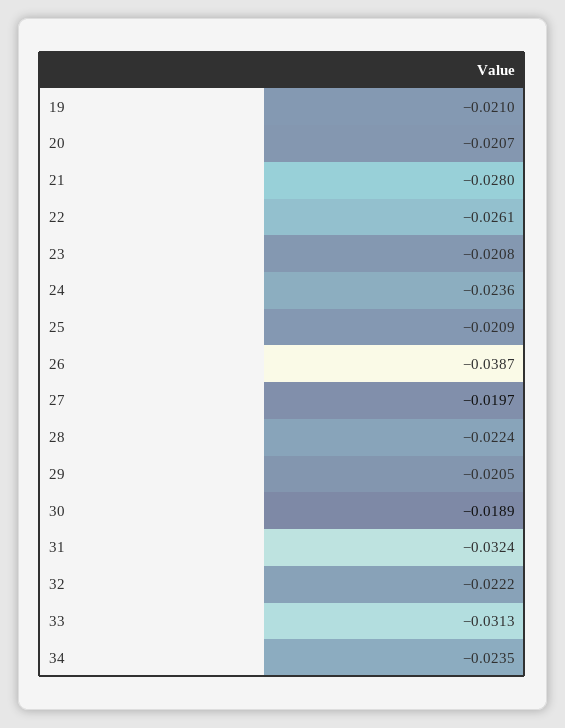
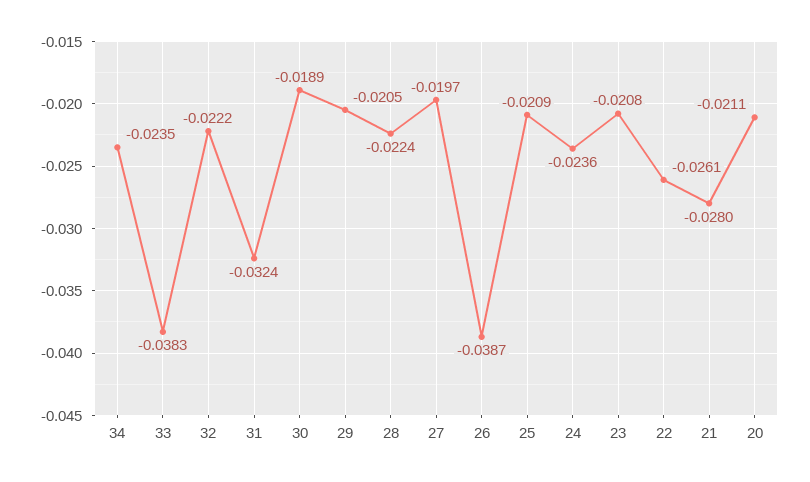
19: -0.021 -> none
20: -0.0207 -> -0.0211
33: -0.0313 -> -0.0383

